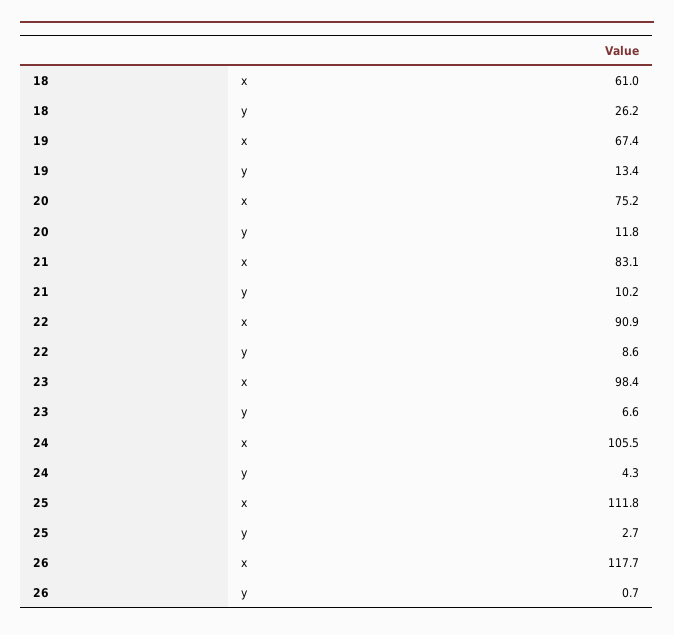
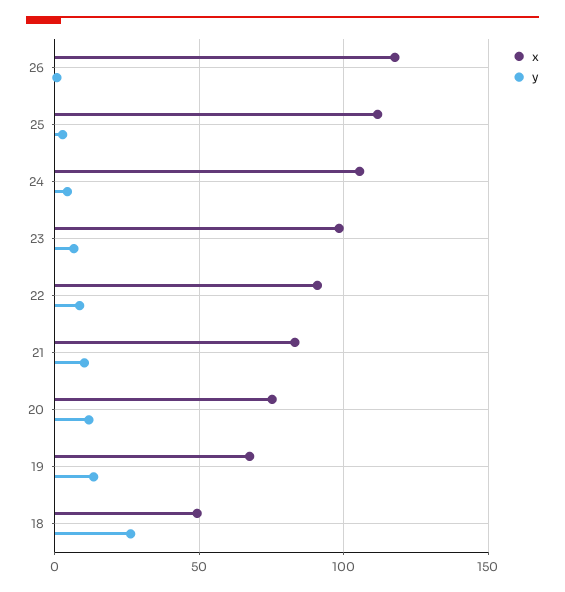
x, 18: 61 -> 50

